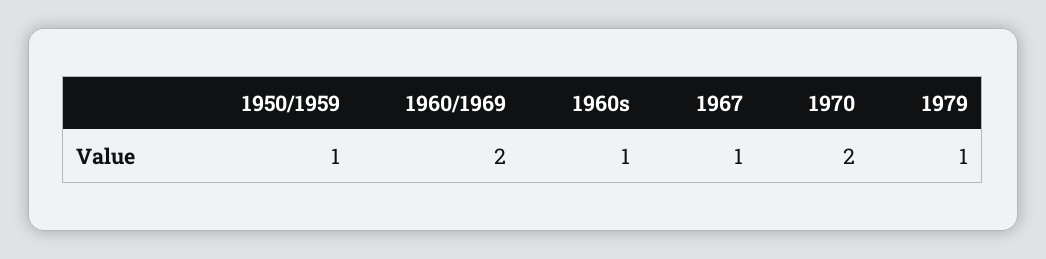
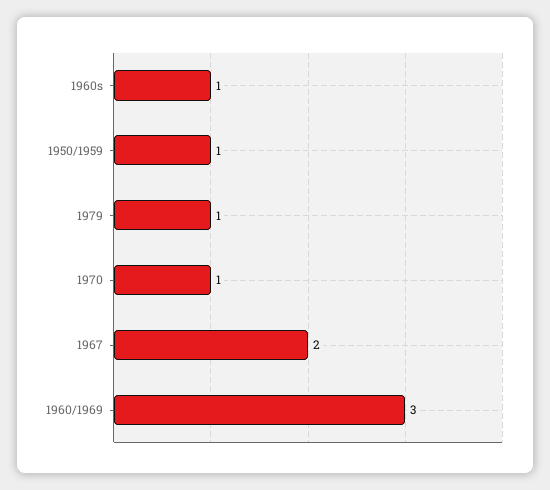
1960/1969: 2 -> 3
1967: 1 -> 2
1970: 2 -> 1

